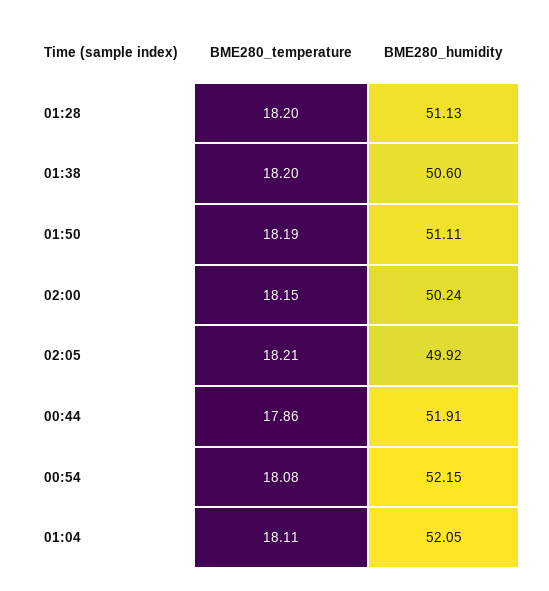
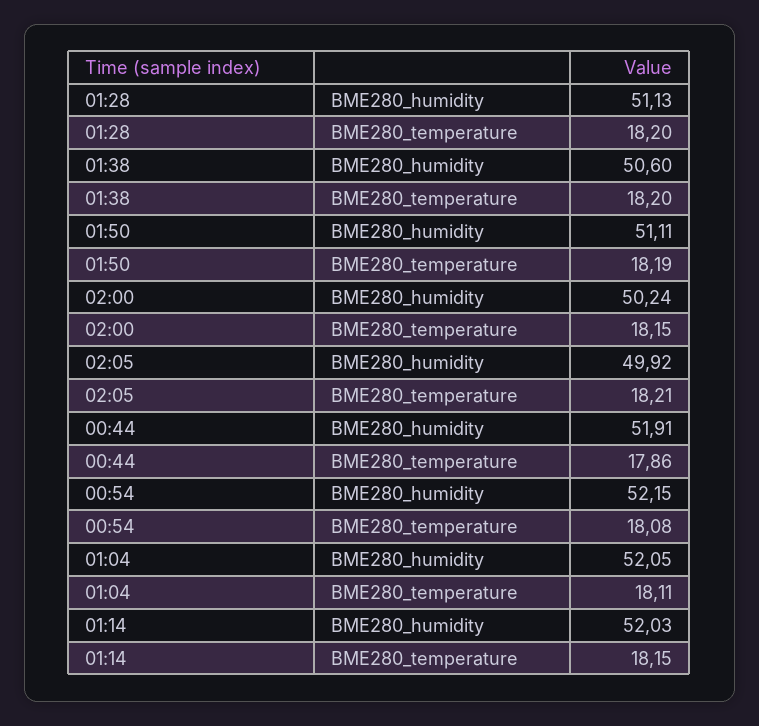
BME280_humidity, 01:14: none -> 52.03
BME280_temperature, 01:14: none -> 18.15

